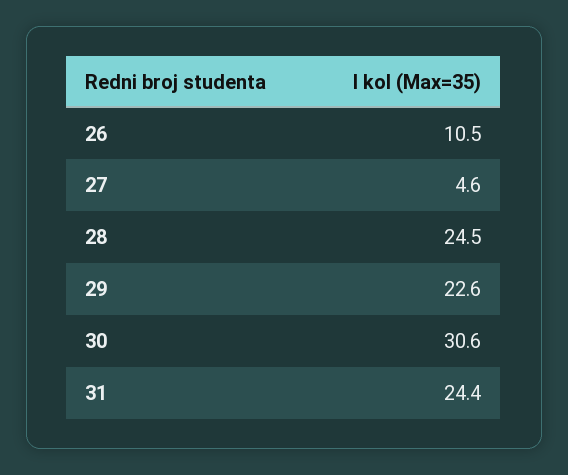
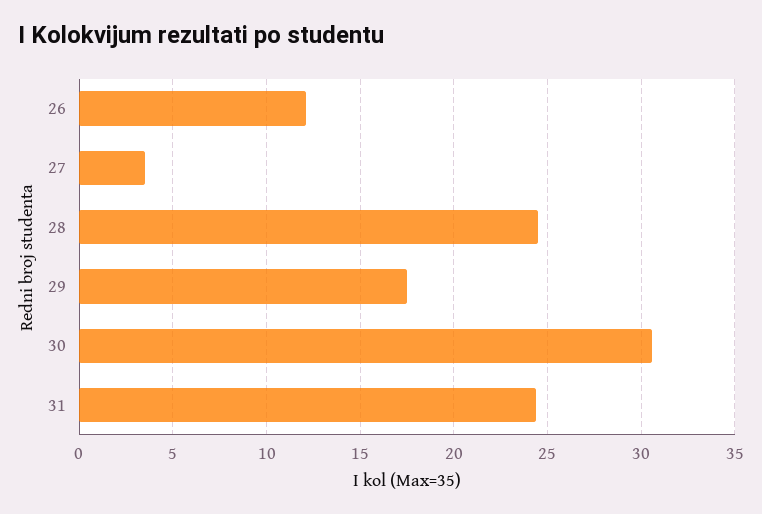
26: 10.5 -> 12
27: 4.6 -> 3.5
29: 22.6 -> 17.5

